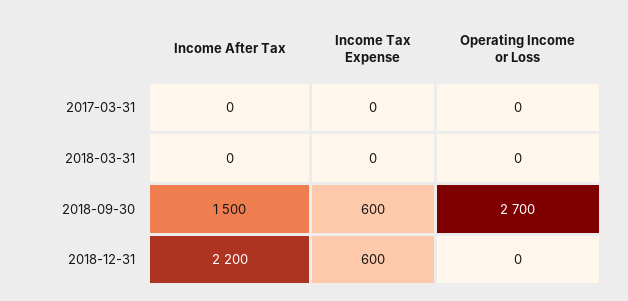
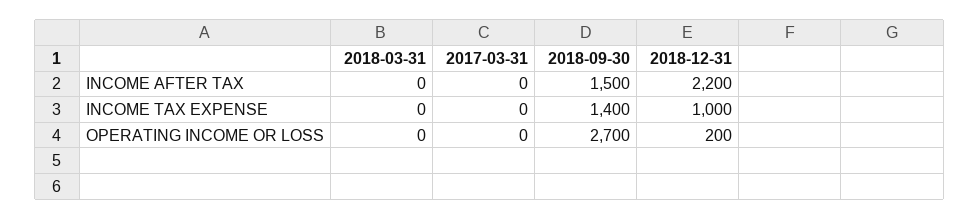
Income Tax Expense, 2018-09-30: 600 -> 1400
Income Tax Expense, 2018-12-31: 600 -> 1000
Operating Income or Loss, 2018-12-31: 0 -> 200

